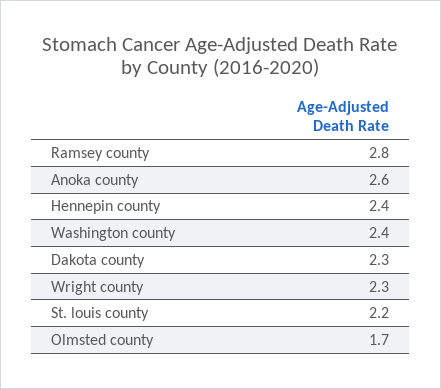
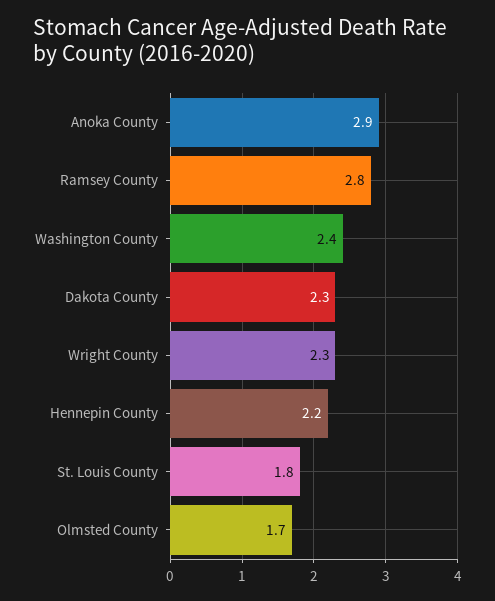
Anoka county: 2.6 -> 2.9
Hennepin county: 2.4 -> 2.2
St. louis county: 2.2 -> 1.8

